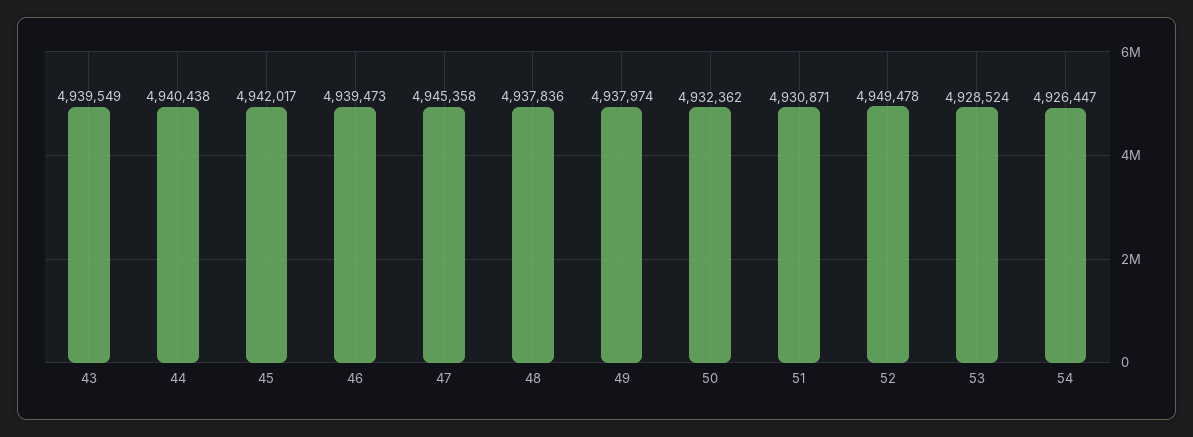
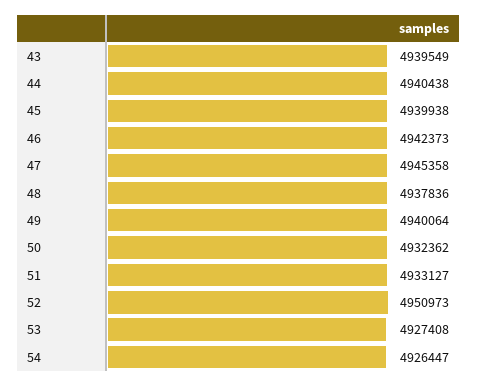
45: 4942017 -> 4939938
46: 4939473 -> 4942373
49: 4937974 -> 4940064
51: 4930871 -> 4933127
52: 4949478 -> 4950973
53: 4928524 -> 4927408

